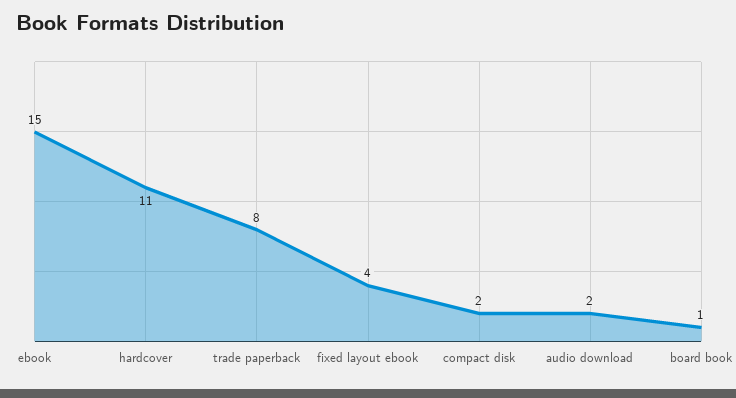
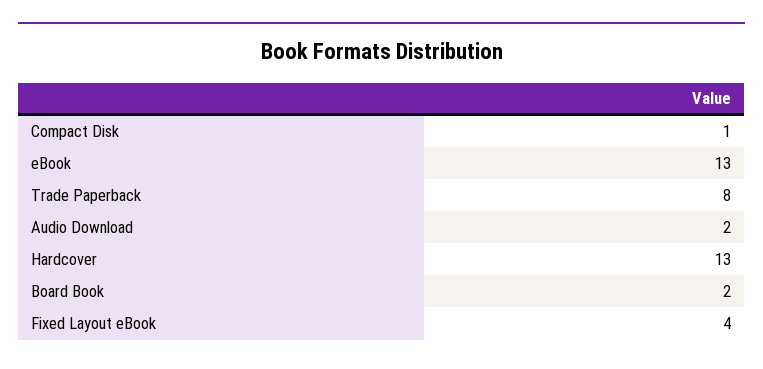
ebook: 15 -> 13
hardcover: 11 -> 13
compact disk: 2 -> 1
board book: 1 -> 2

